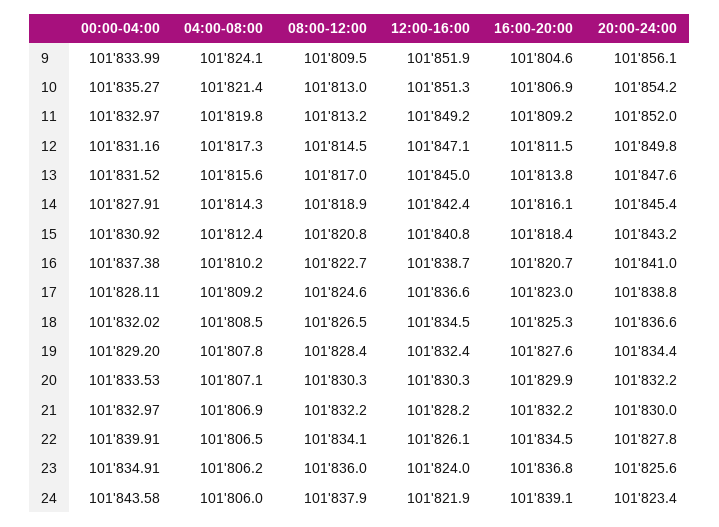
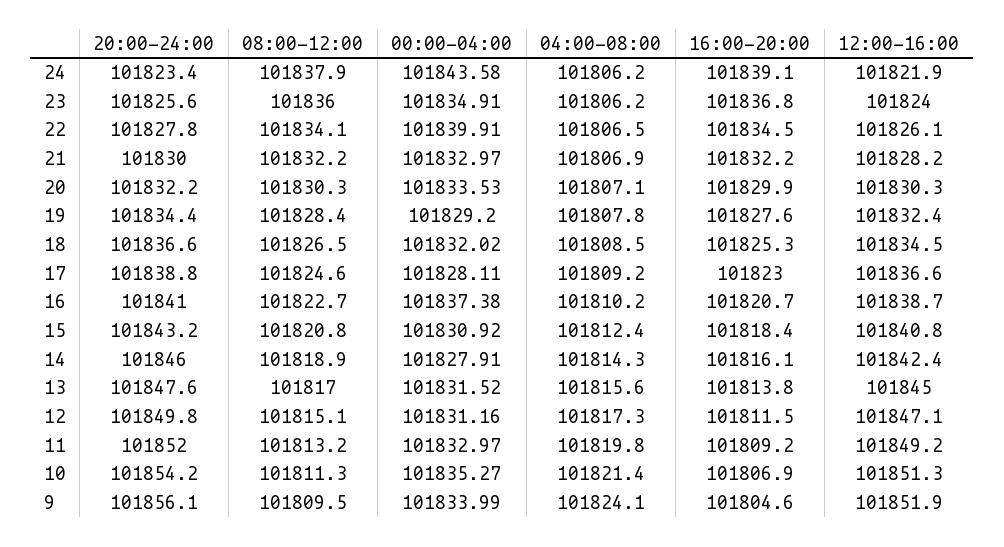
08:00-12:00, 10: 101813 -> 101811.3
08:00-12:00, 12: 101814.5 -> 101815.1
20:00-24:00, 14: 101845.4 -> 101846
04:00-08:00, 24: 101806 -> 101806.2

